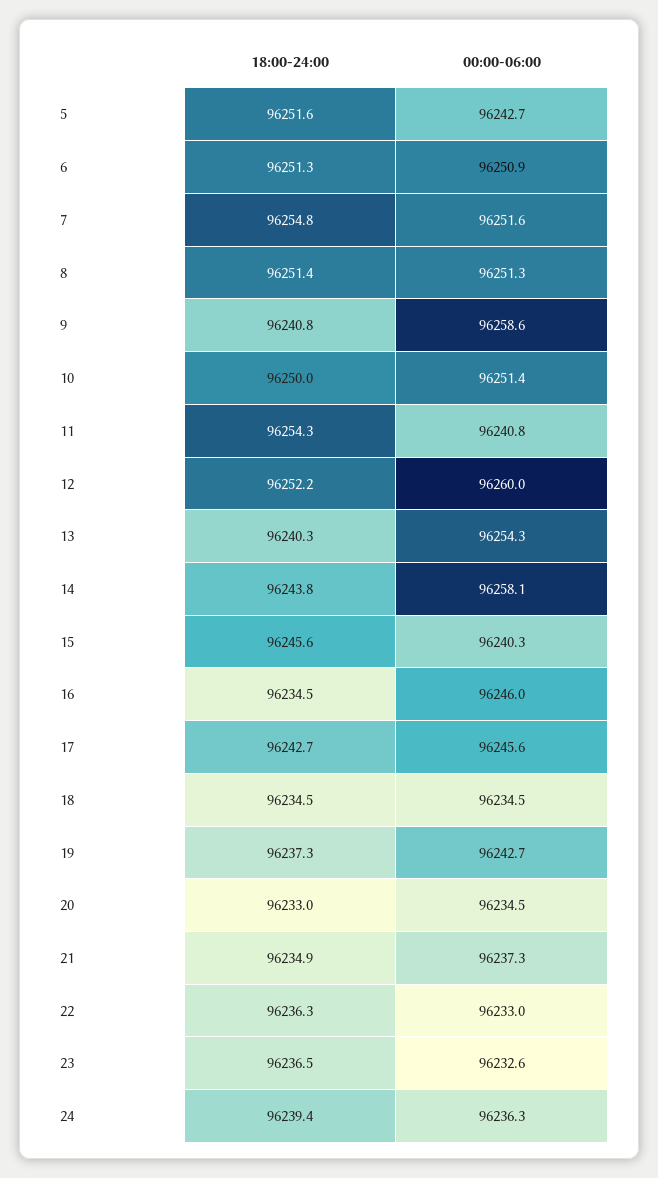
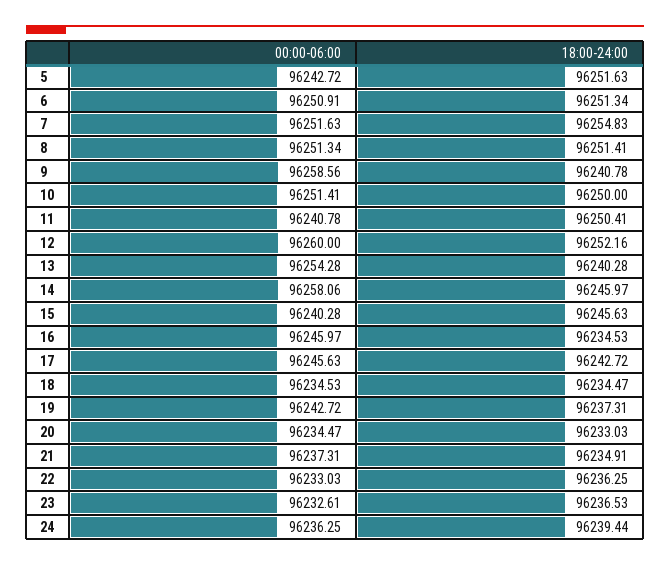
18:00-24:00, 11: 96254.3 -> 96250.41
18:00-24:00, 14: 96243.8 -> 96245.97

